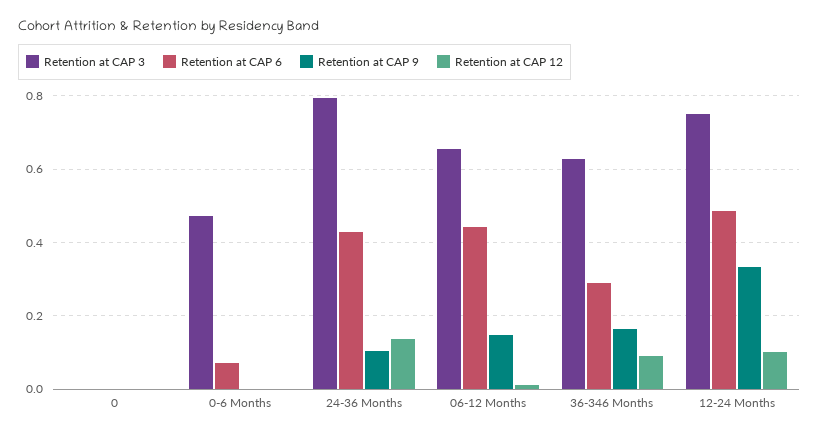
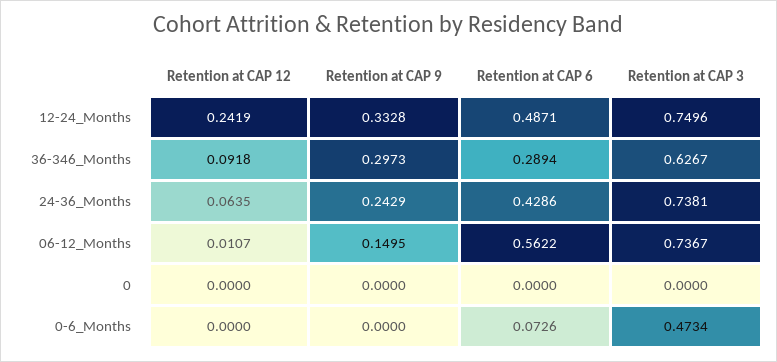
Retention at CAP 3, 24-36 Months: 0.8 -> 0.7381
Retention at CAP 9, 24-36 Months: 0.1 -> 0.2429
Retention at CAP 12, 24-36 Months: 0.14 -> 0.0635
Retention at CAP 3, 06-12 Months: 0.66 -> 0.7367
Retention at CAP 6, 06-12 Months: 0.44 -> 0.5622
Retention at CAP 9, 36-346 Months: 0.16 -> 0.2973
Retention at CAP 12, 12-24 Months: 0.1 -> 0.2419

